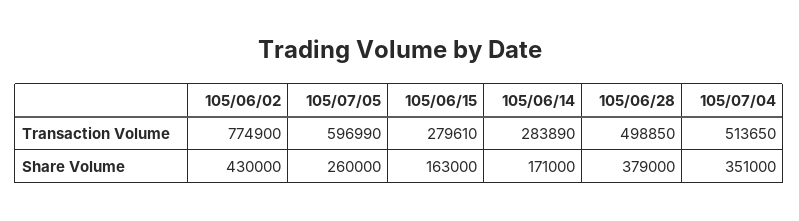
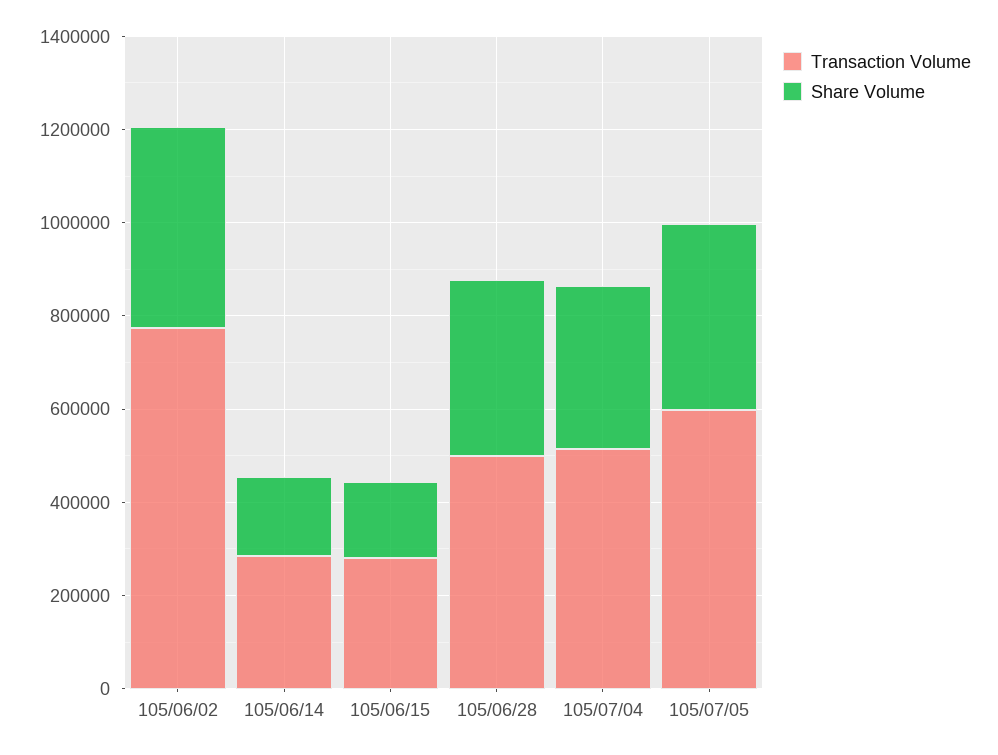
Share Volume, 105/07/05: 260000 -> 400000

